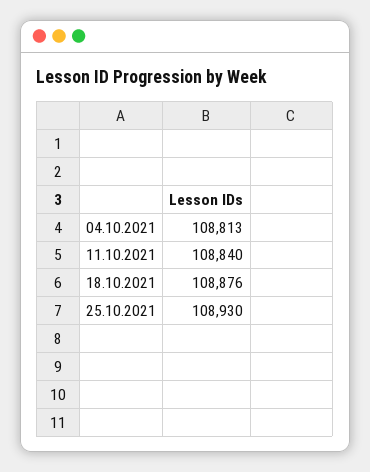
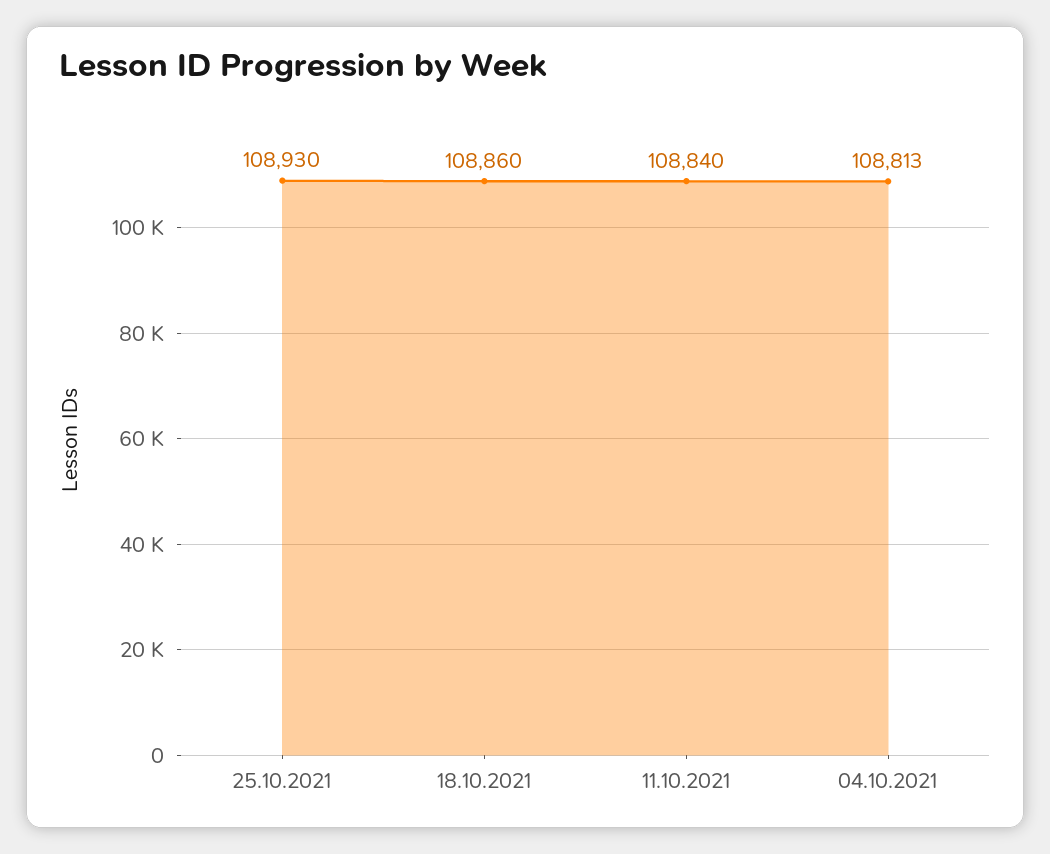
18.10.2021: 108876 -> 108860

